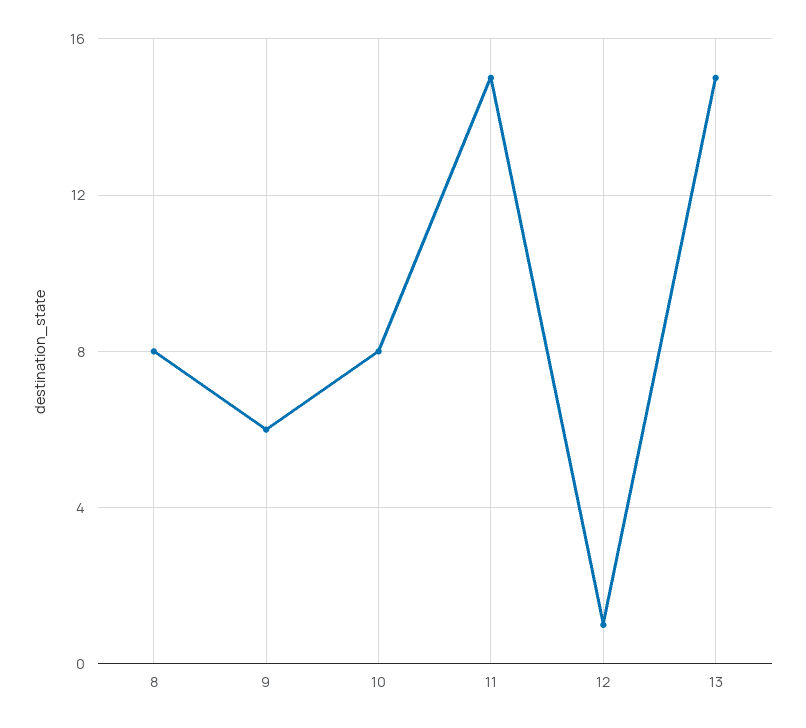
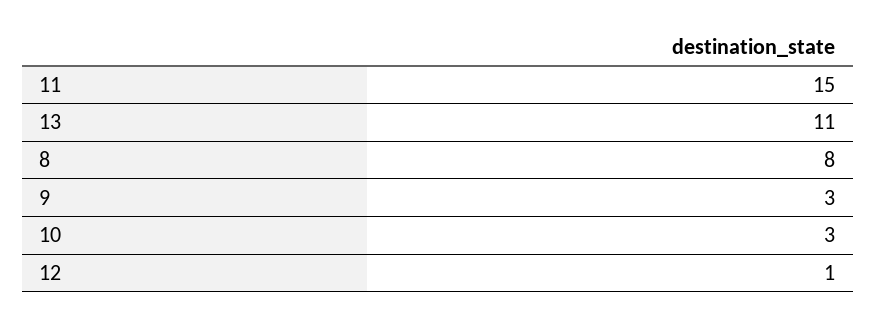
9: 6 -> 3
10: 8 -> 3
13: 15 -> 11

